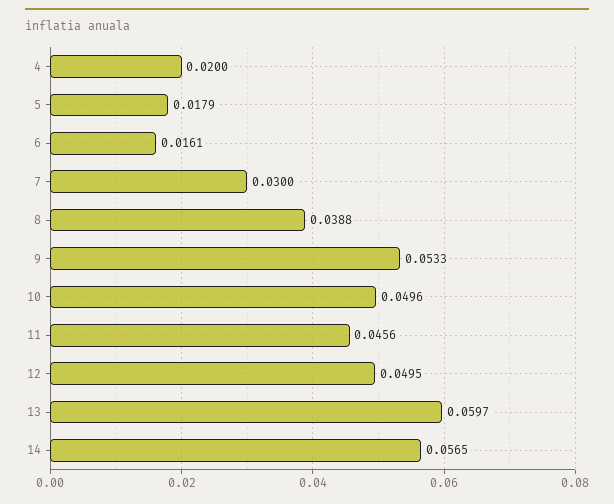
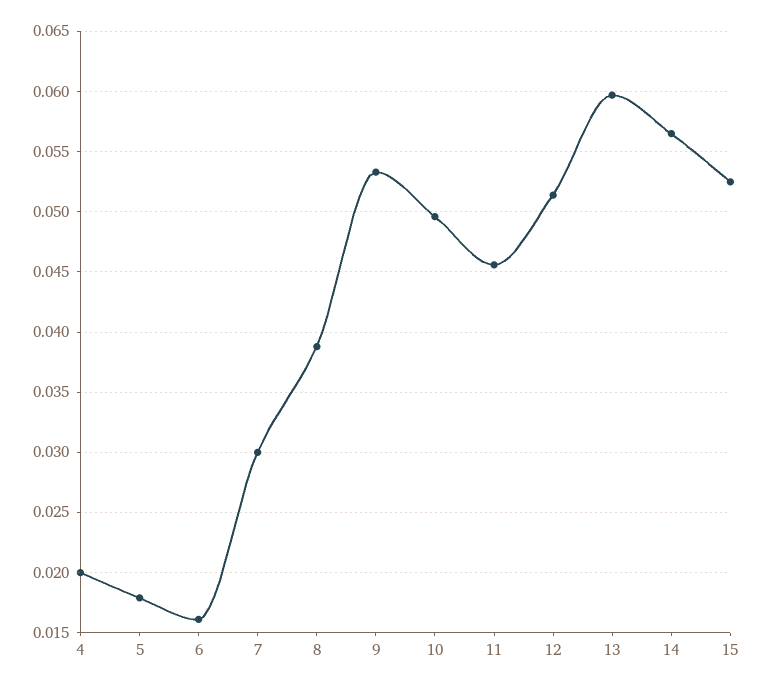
12: 0.0495 -> 0.0515
15: none -> 0.0525

